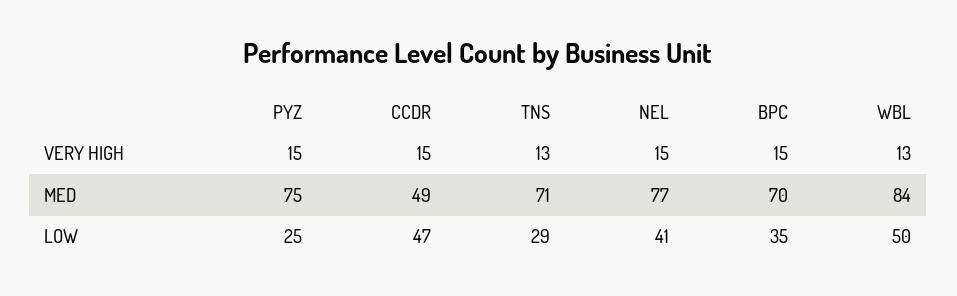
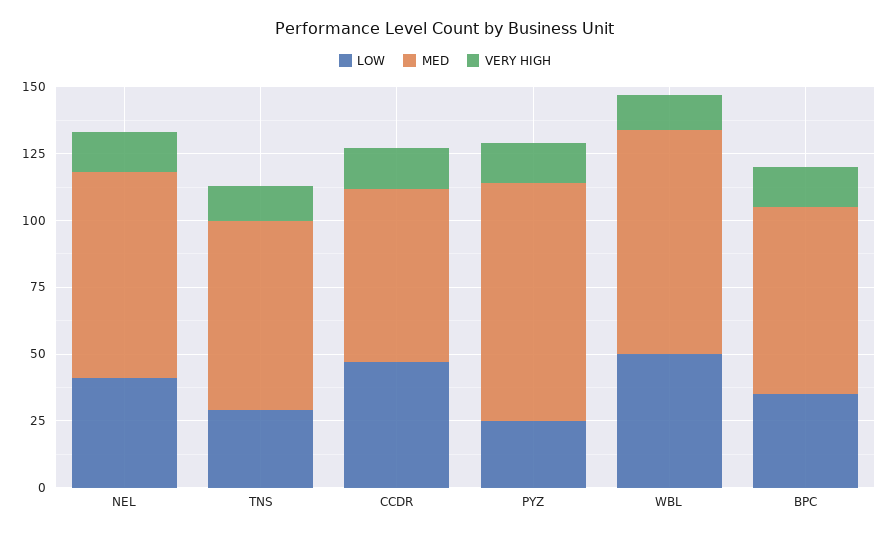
MED, PYZ: 75 -> 90
MED, CCDR: 49 -> 65

